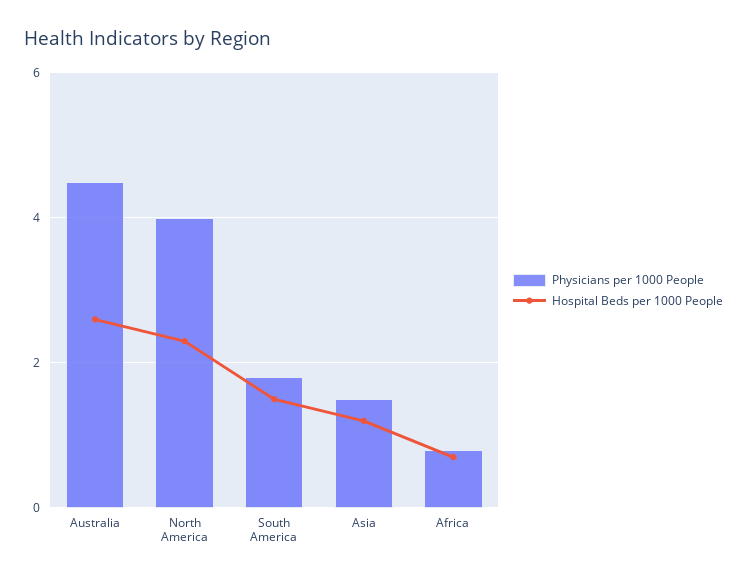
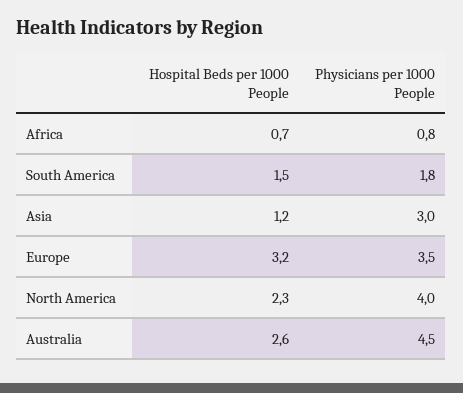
Physicians per 1000 People, Asia: 1.5 -> 3
Hospital Beds per 1000 People, Europe: none -> 3.2
Physicians per 1000 People, Europe: none -> 3.5

